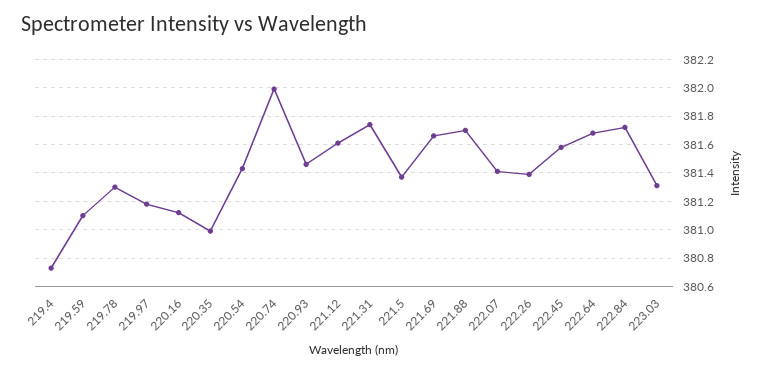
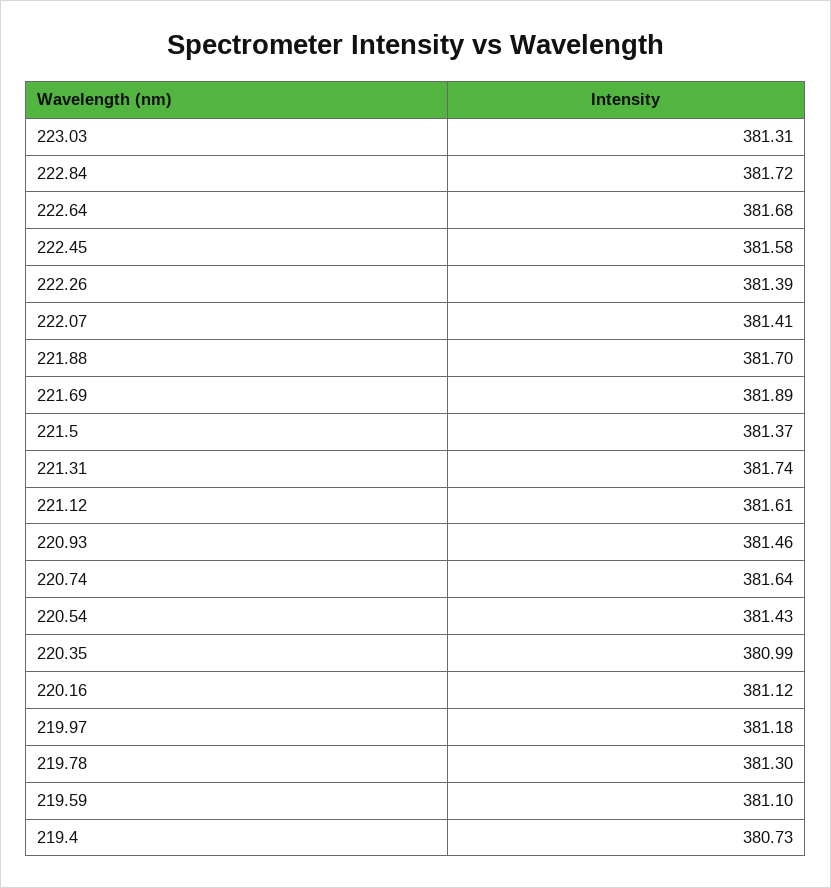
220.74: 382 -> 381.64
221.69: 381.65 -> 381.89

